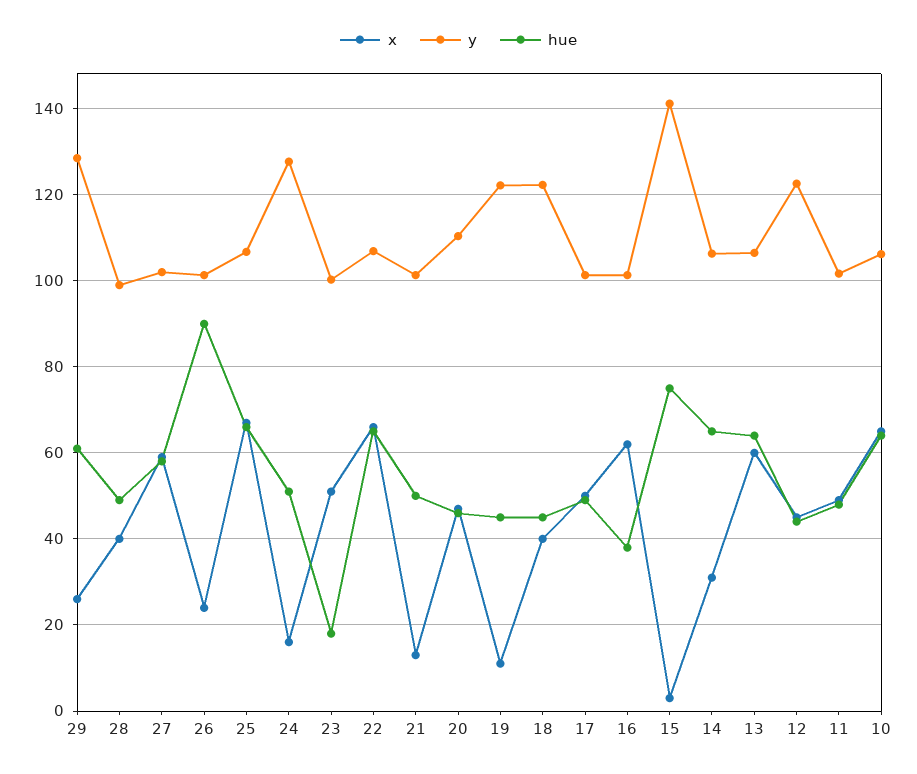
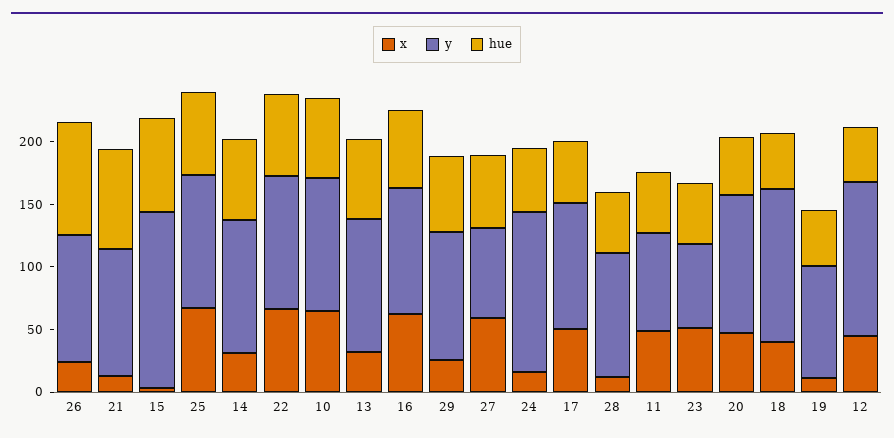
y, 29: 128 -> 100
x, 28: 40 -> 10
y, 27: 102 -> 70
y, 23: 100 -> 70
hue, 23: 18 -> 50
hue, 21: 50 -> 80
y, 19: 122 -> 90
hue, 16: 38 -> 60
x, 13: 60 -> 30
y, 11: 102 -> 80

